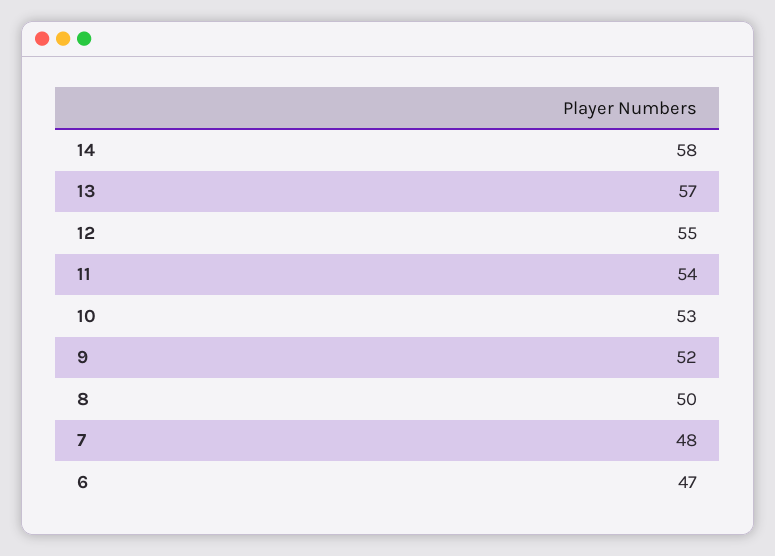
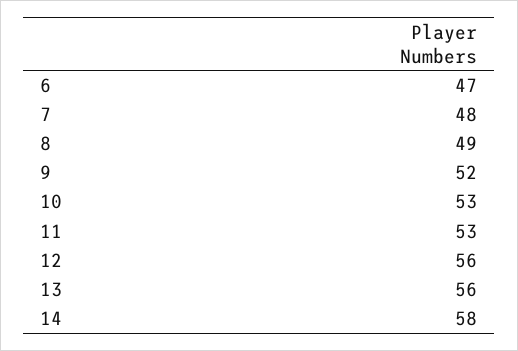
13: 57 -> 56
12: 55 -> 56
11: 54 -> 53
8: 50 -> 49

